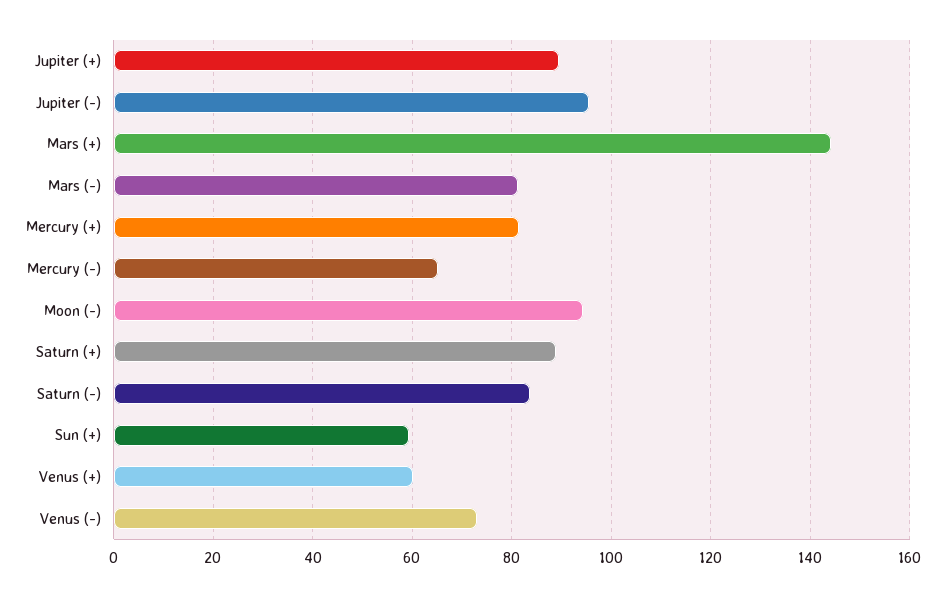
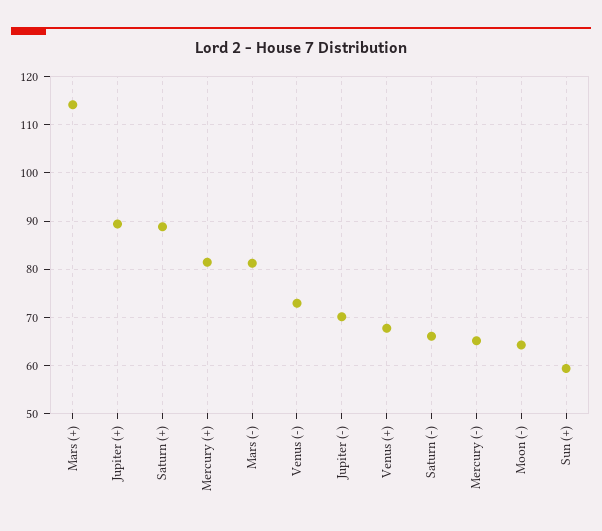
Jupiter (-): 96 -> 70
Mars (+): 144 -> 114
Moon (-): 94 -> 64
Saturn (-): 84 -> 66
Venus (+): 60 -> 68

